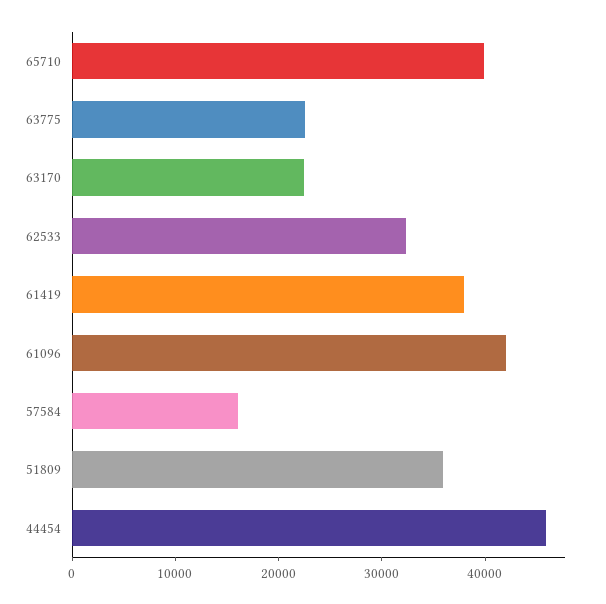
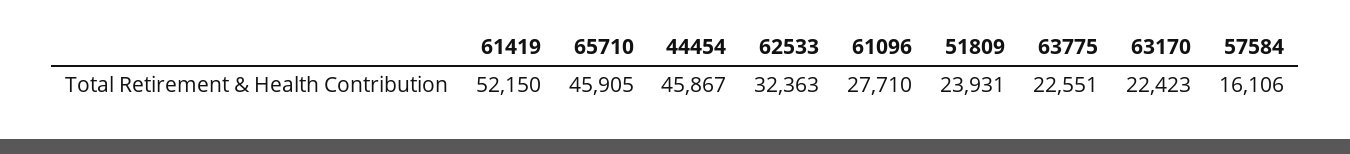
65710: 40000 -> 45905
61419: 38000 -> 52150
61096: 42000 -> 27710
51809: 36000 -> 23931

